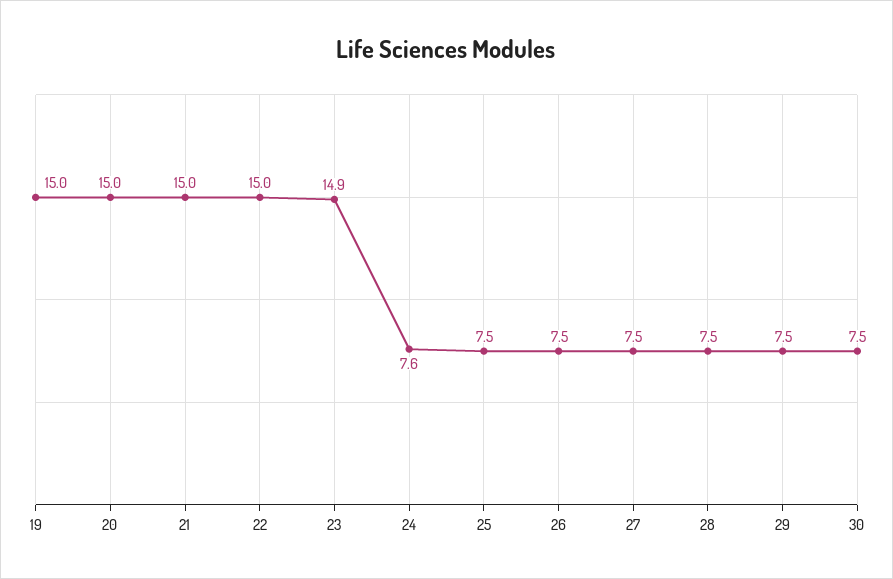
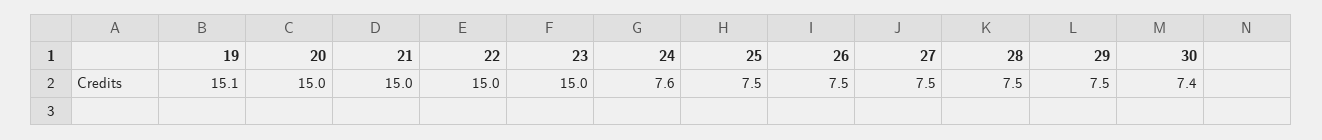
19: 15 -> 15.1
23: 14.9 -> 15
30: 7.5 -> 7.4

